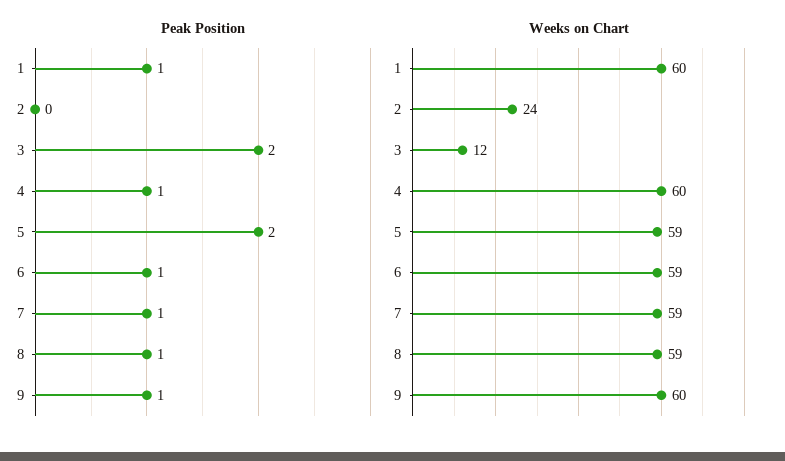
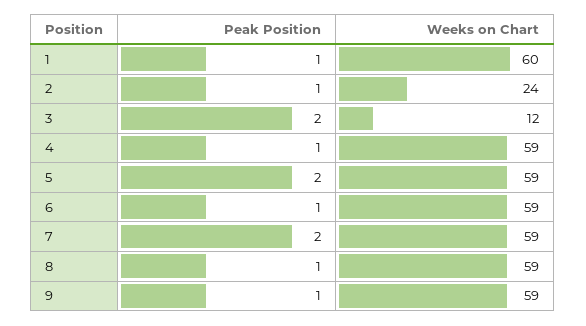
Peak Position, 2: 0 -> 1
Peak Position, 7: 1 -> 2
Weeks on Chart, 4: 60 -> 59
Weeks on Chart, 9: 60 -> 59

